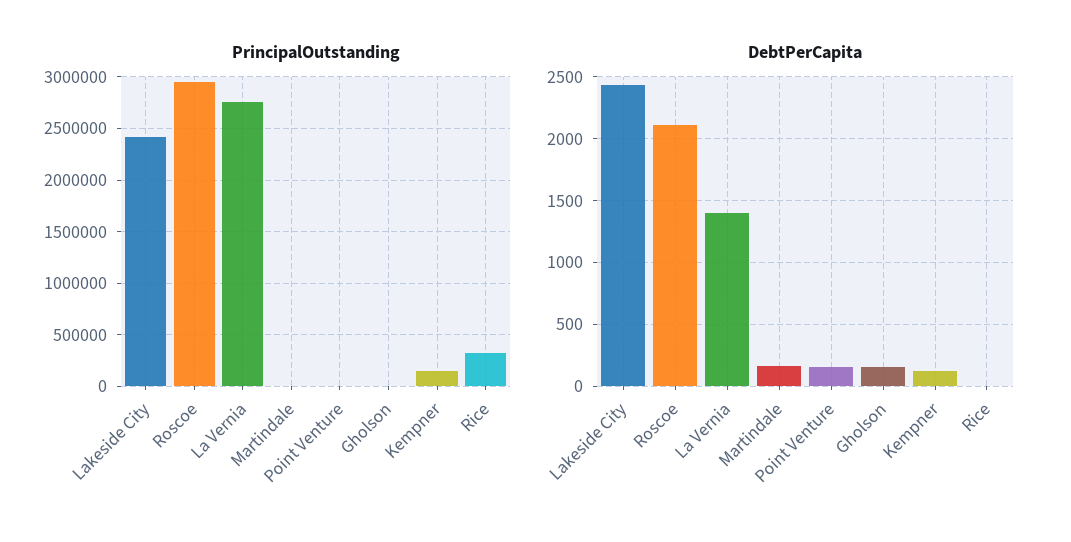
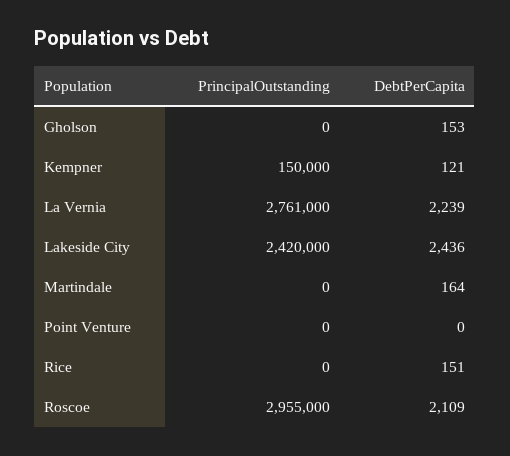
PrincipalOutstanding, Rice: 300000 -> 0
DebtPerCapita, La Vernia: 1400 -> 2239
DebtPerCapita, Point Venture: 150 -> 0
DebtPerCapita, Rice: 0 -> 151

